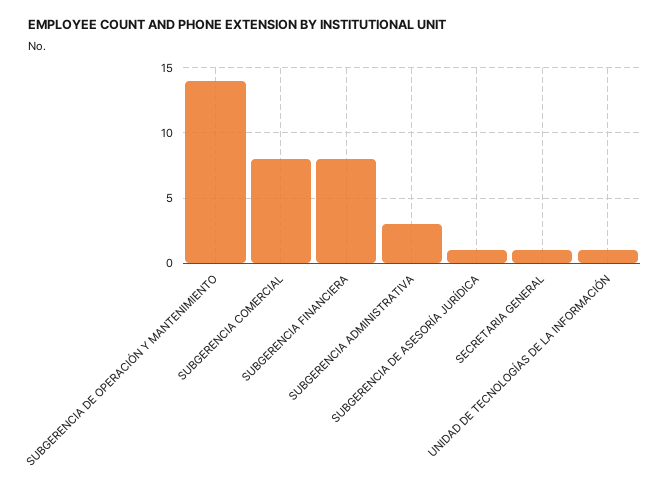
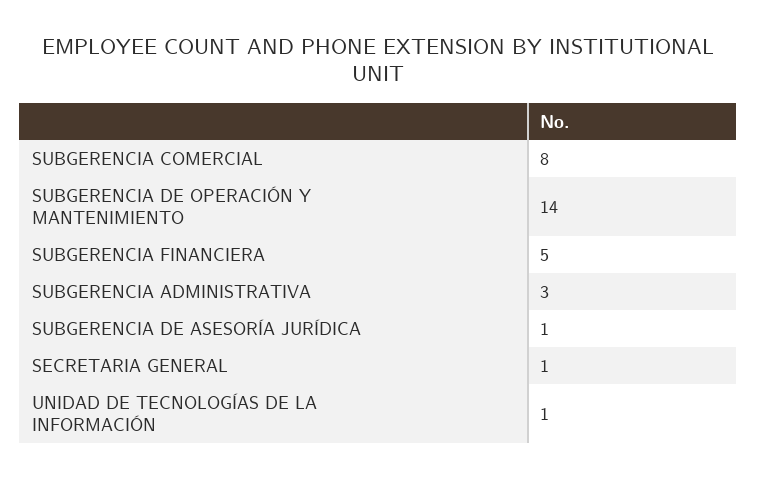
SUBGERENCIA FINANCIERA: 8 -> 5

